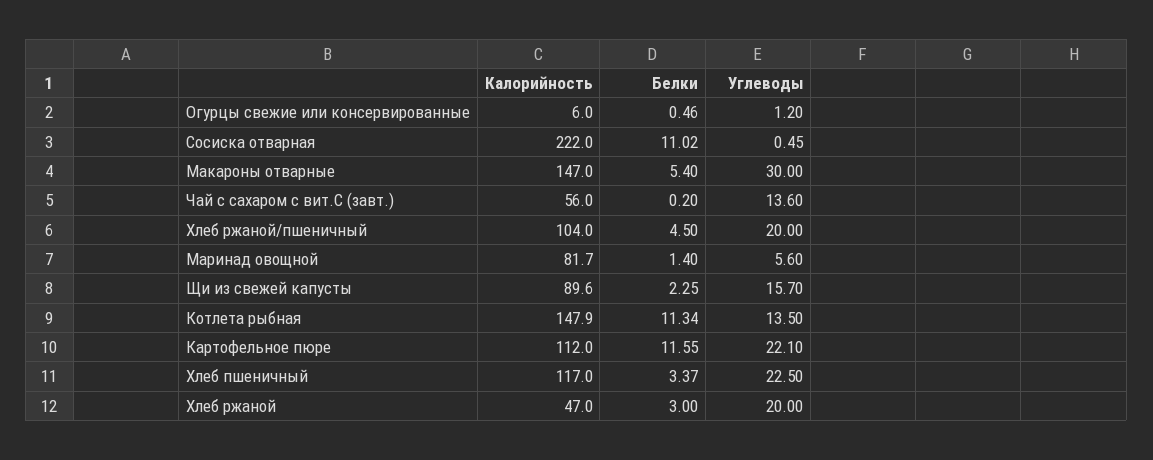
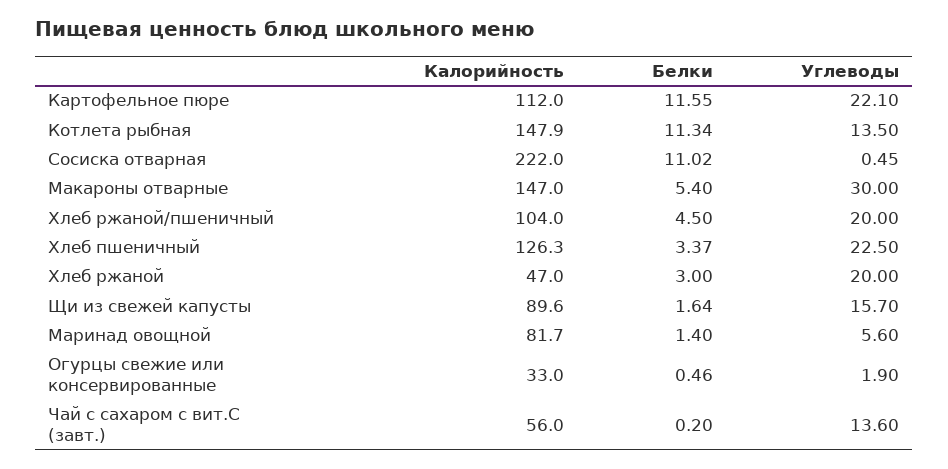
Калорийность, Огурцы свежие или консервированные: 6 -> 33
Углеводы, Огурцы свежие или консервированные: 1.2 -> 1.9
Белки, Щи из свежей капусты: 2.25 -> 1.64
Калорийность, Хлеб пшеничный: 117 -> 126.3

